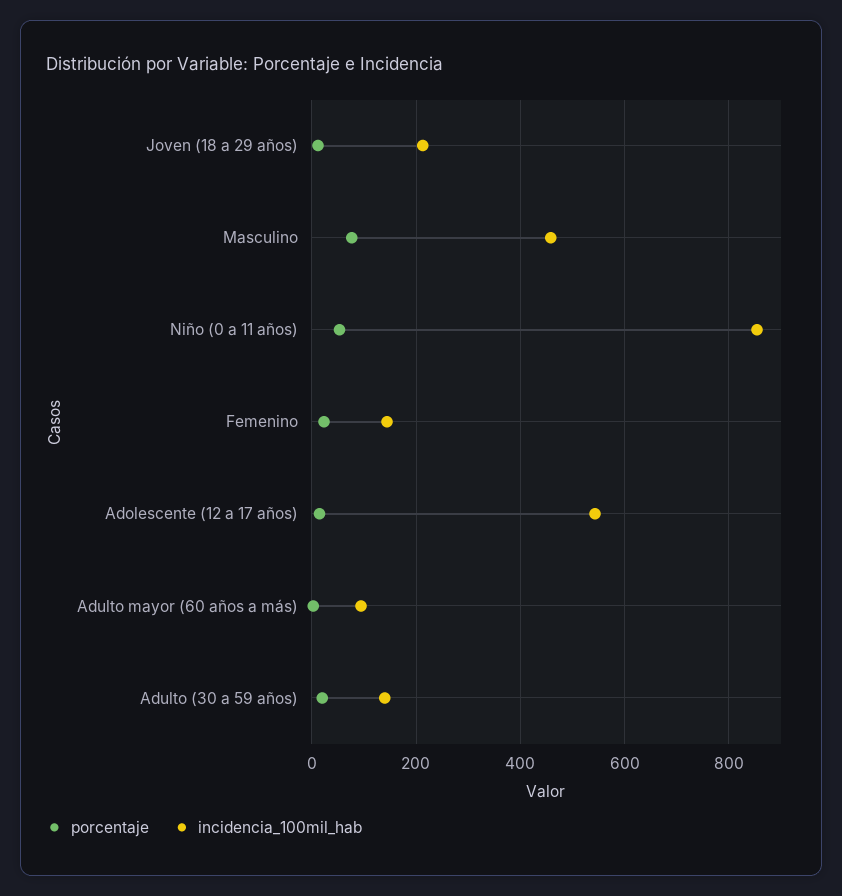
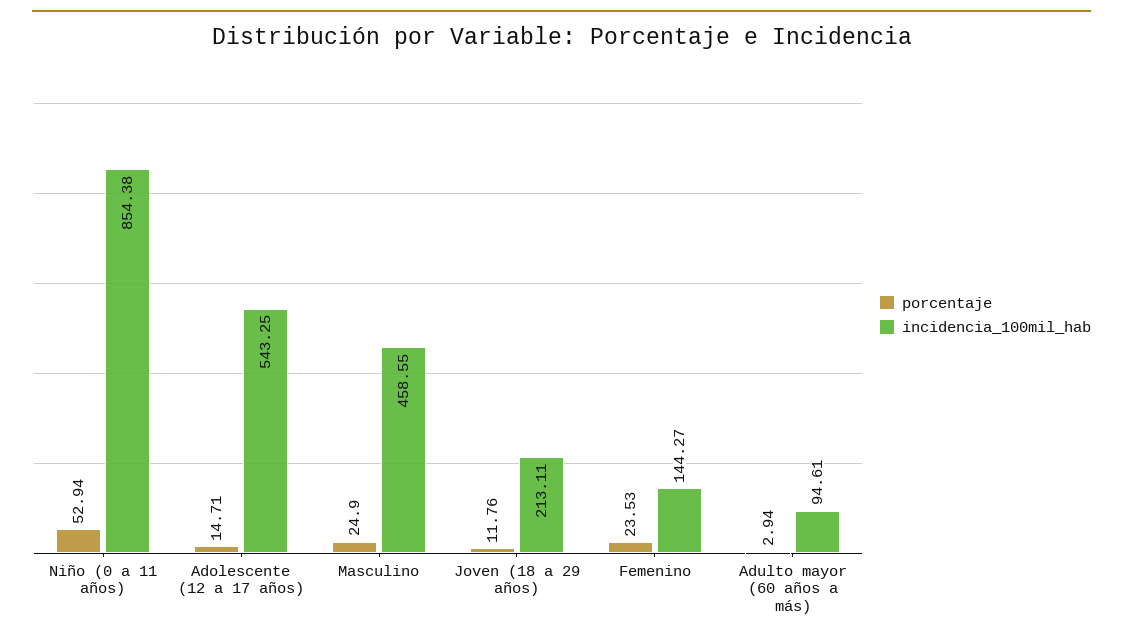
porcentaje, Masculino: 80 -> 24.9
porcentaje, Adulto (30 a 59 años): 20 -> none
incidencia_100mil_hab, Adulto (30 a 59 años): 140 -> none

